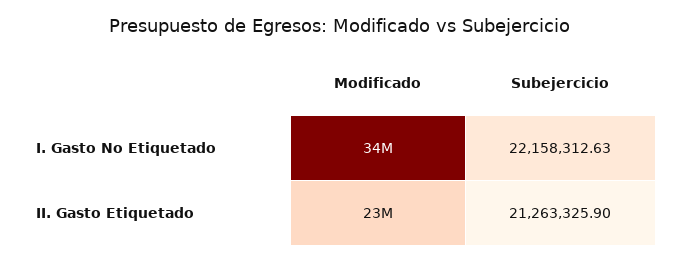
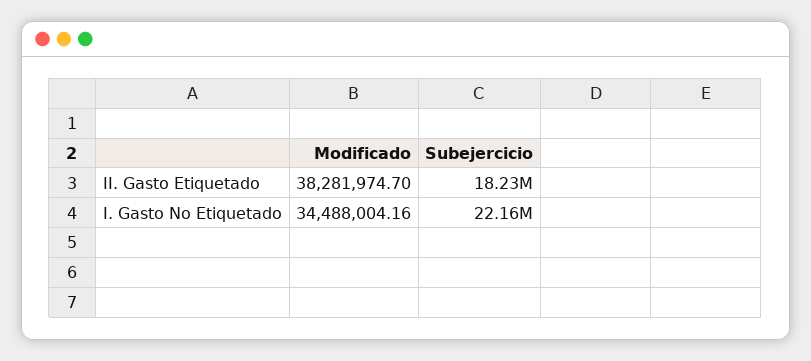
Modificado, II. Gasto Etiquetado: 23000000 -> 38281974.7
Subejercicio, II. Gasto Etiquetado: 21263325.9 -> 18230000

